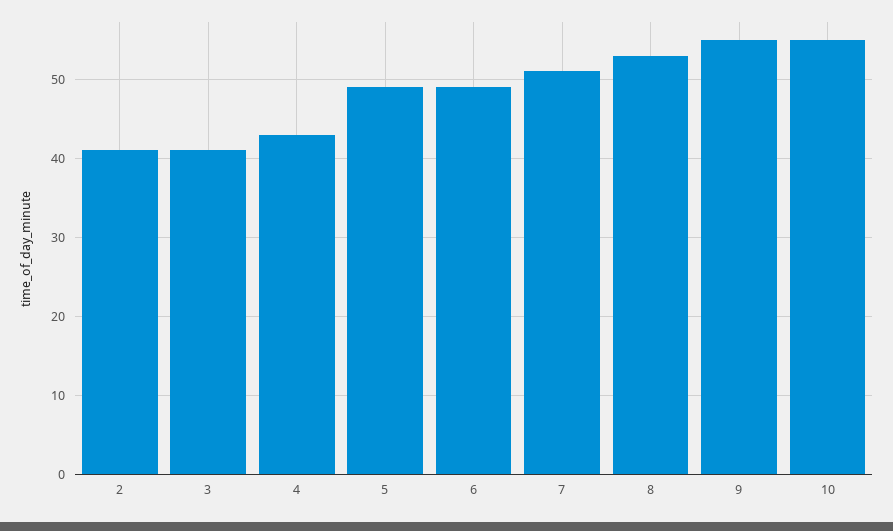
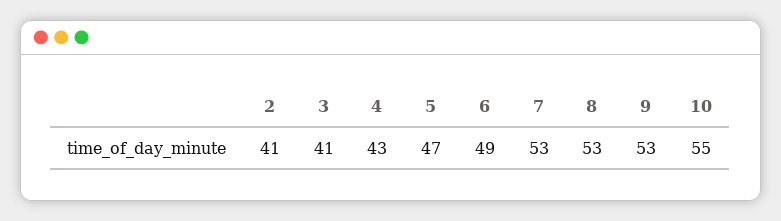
5: 49 -> 47
7: 51 -> 53
9: 55 -> 53

